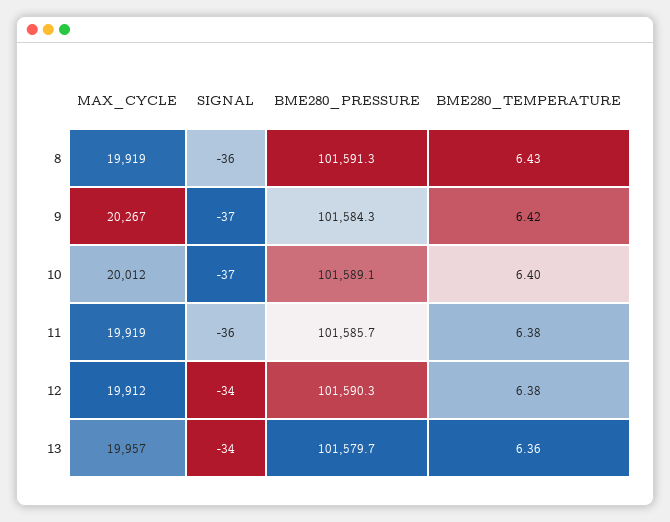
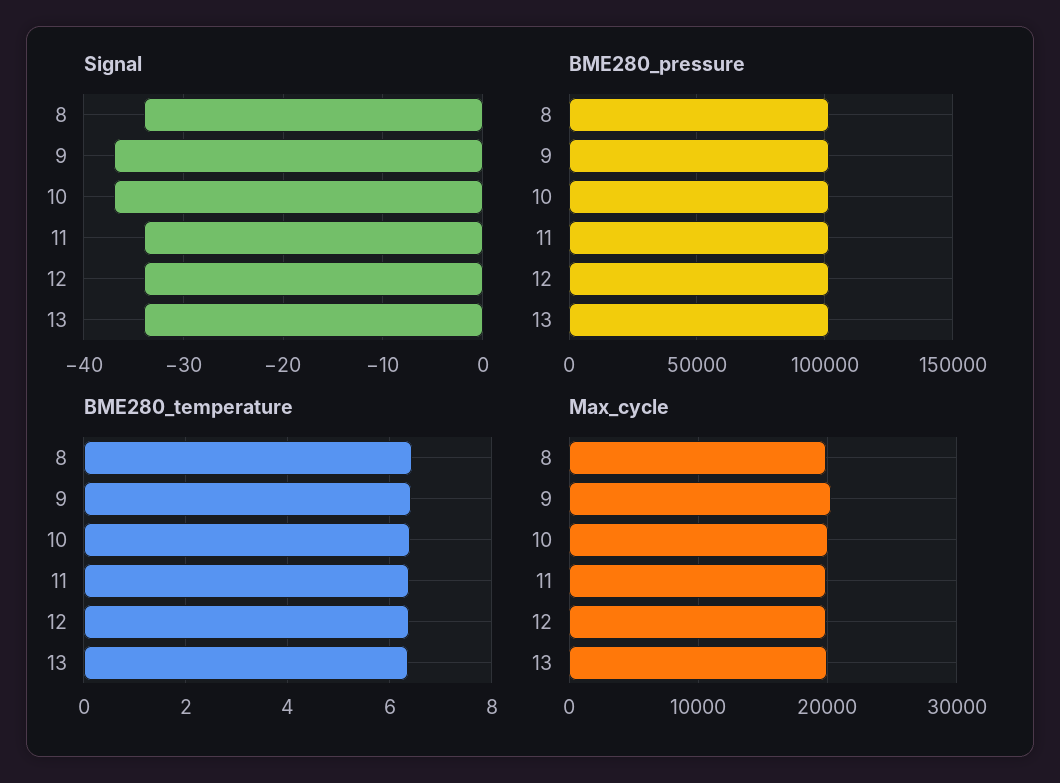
SIGNAL, 8: -36 -> -34
SIGNAL, 11: -36 -> -34

